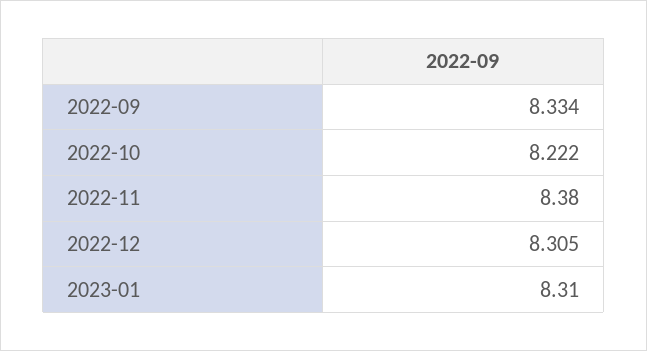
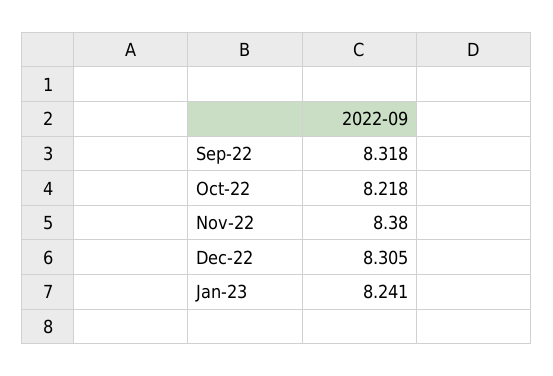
2022-09: 8.334 -> 8.318
2022-10: 8.222 -> 8.218
2023-01: 8.31 -> 8.241

